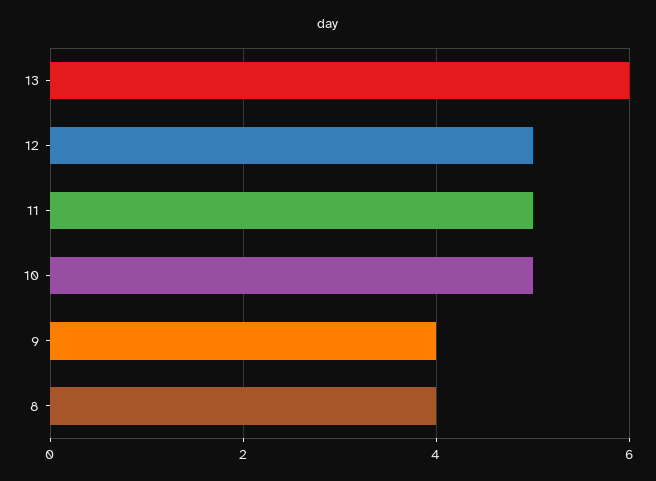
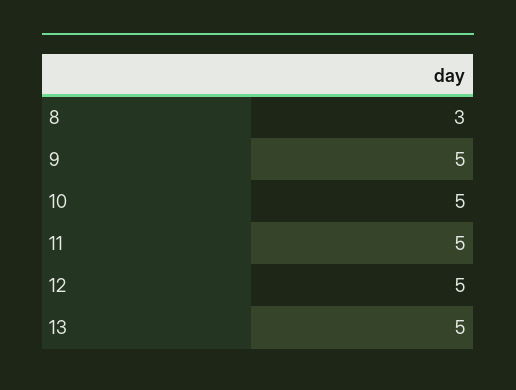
13: 6 -> 5
9: 4 -> 5
8: 4 -> 3

